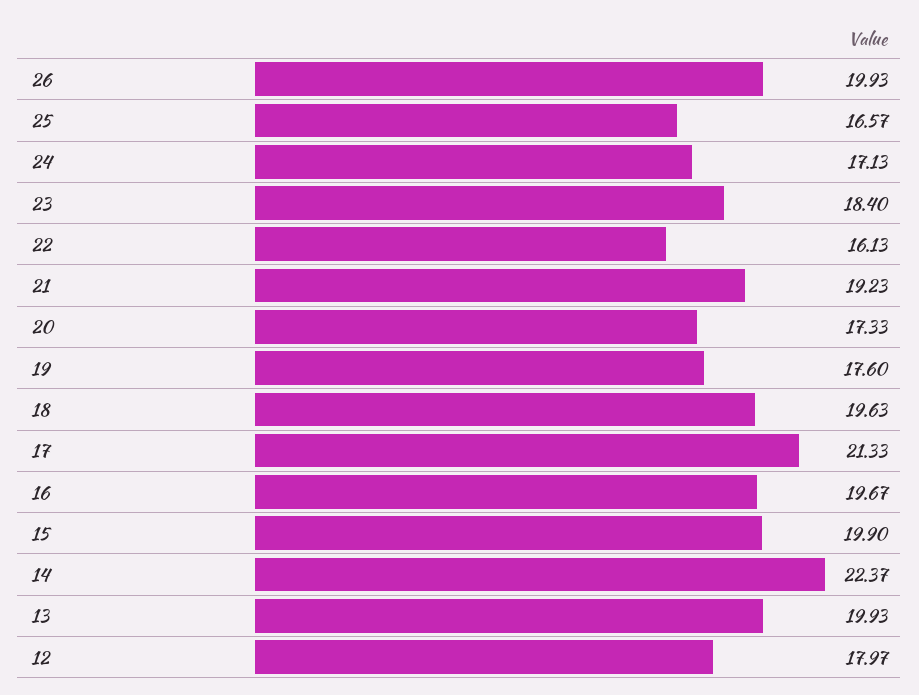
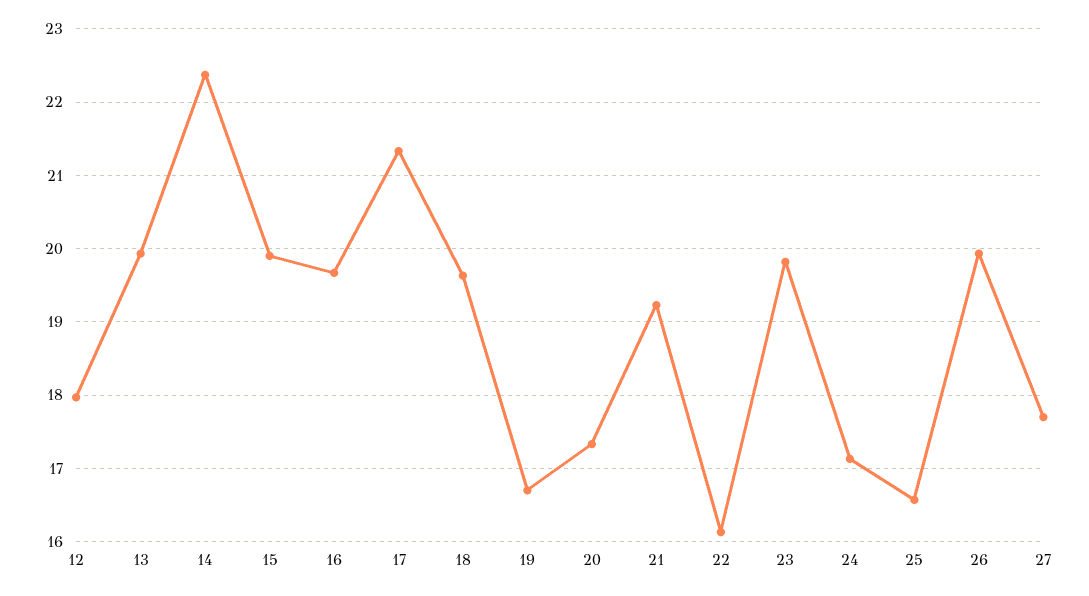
23: 18.4 -> 19.8
19: 17.6 -> 16.7
27: none -> 17.7

